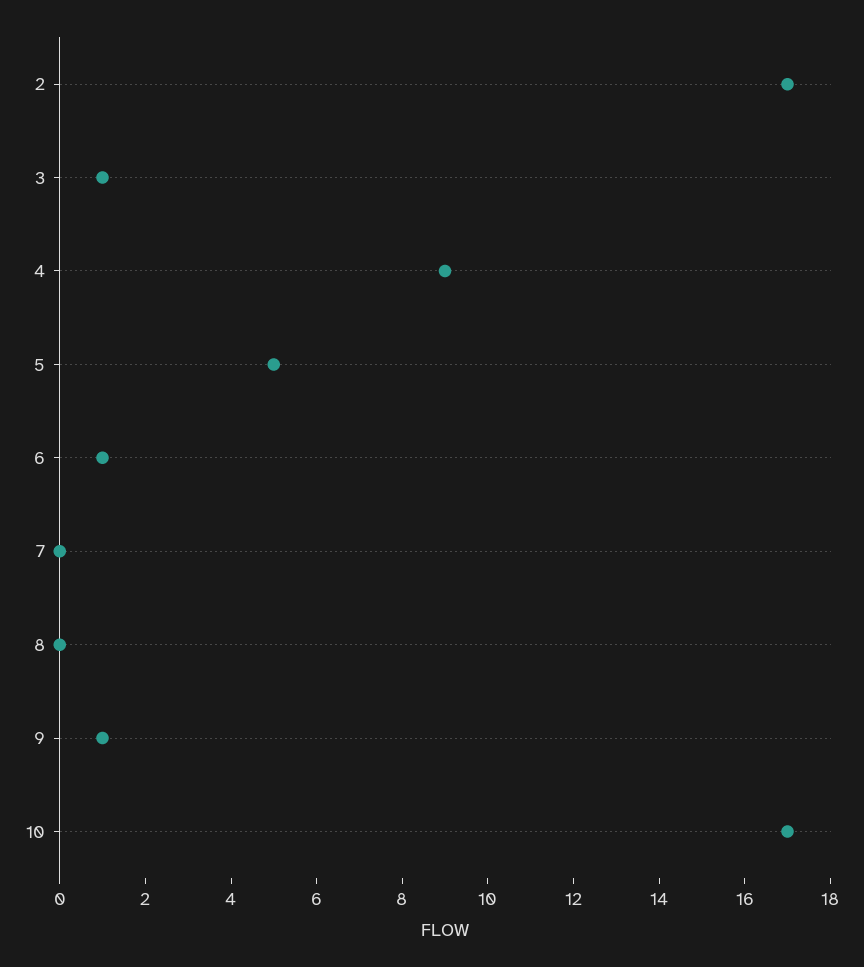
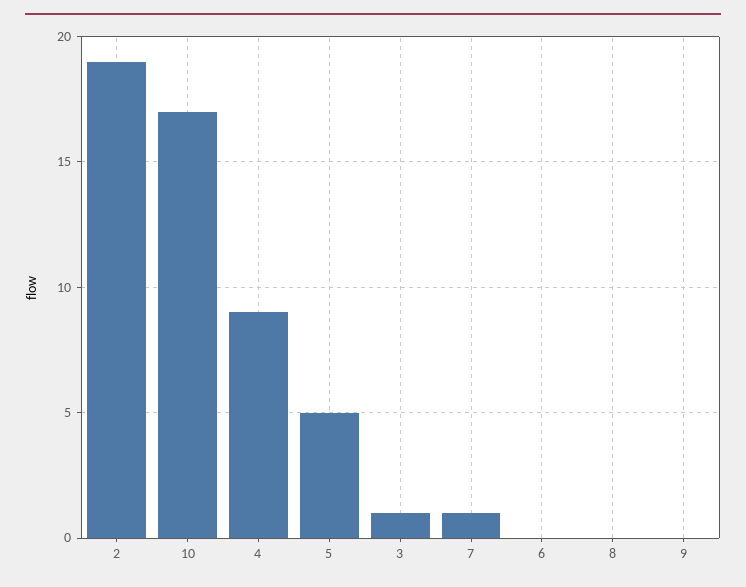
2: 17 -> 19
6: 1 -> 0
7: 0 -> 1
9: 1 -> 0

